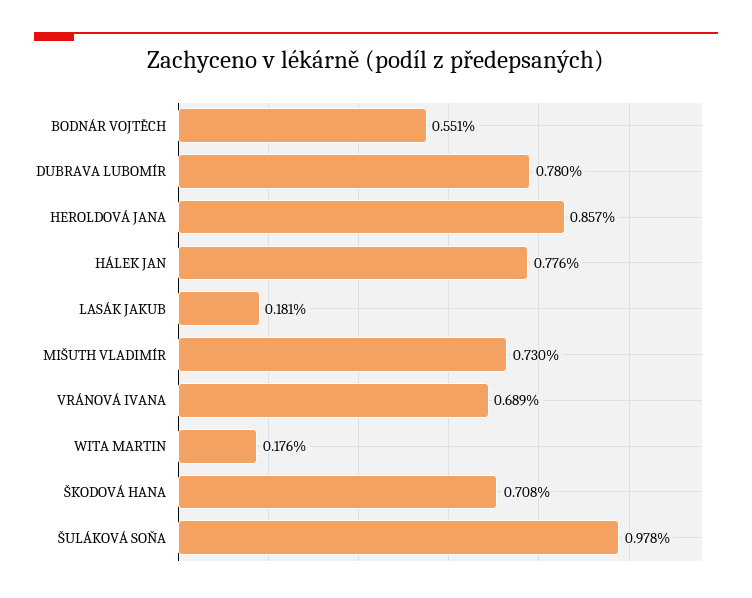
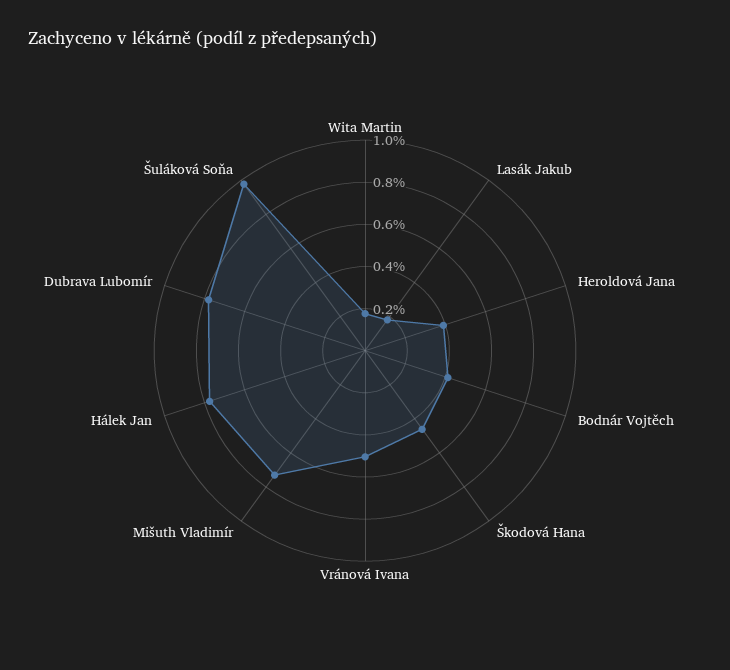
BODNÁR VOJTĚCH: 0.551 -> 0.4
HEROLDOVÁ JANA: 0.857 -> 0.4
VRÁNOVÁ IVANA: 0.689 -> 0.5
ŠKODOVÁ HANA: 0.708 -> 0.45

